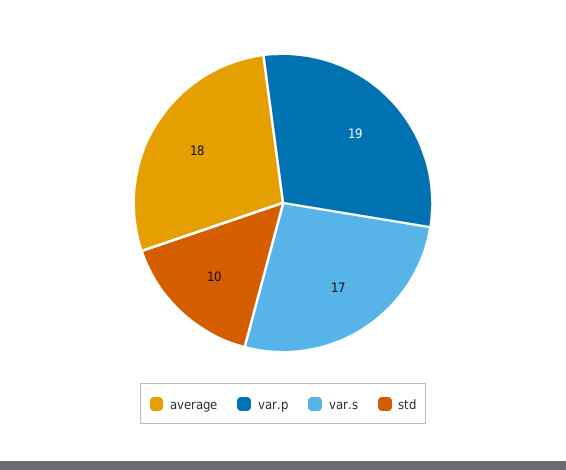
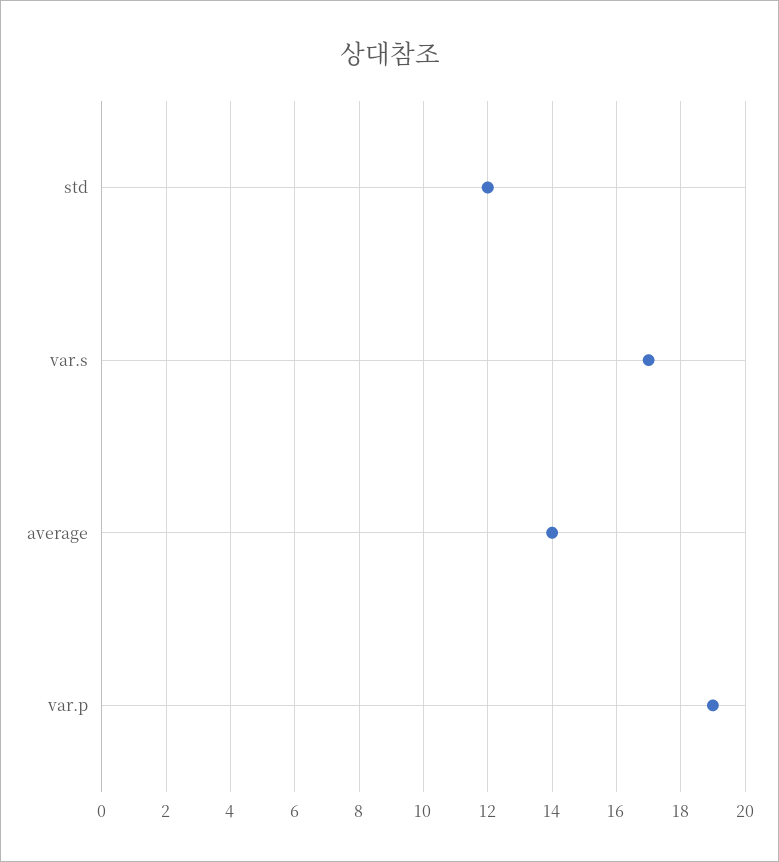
average: 18 -> 14
std: 10 -> 12

